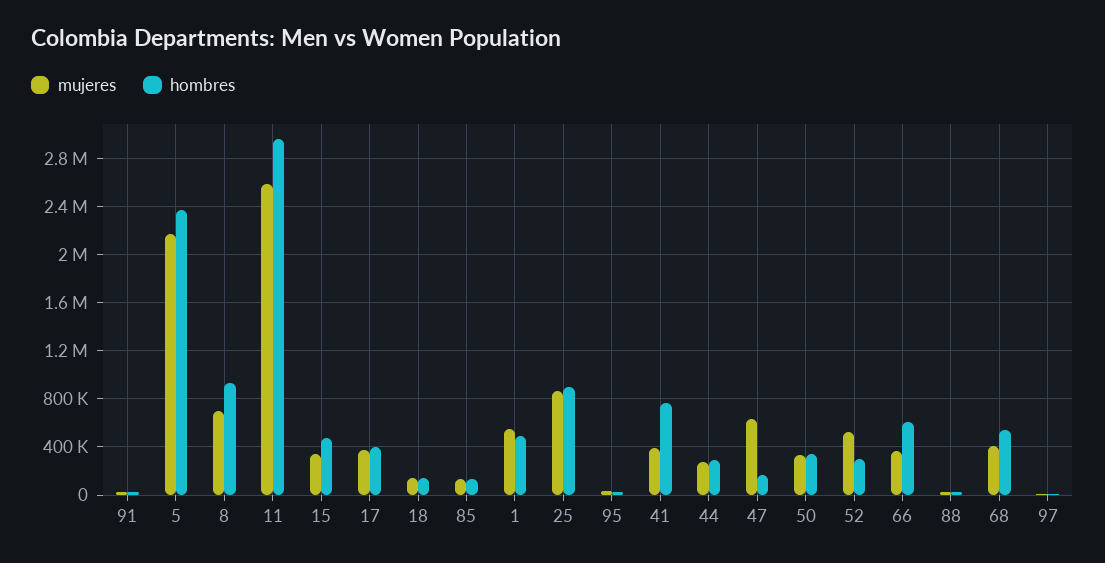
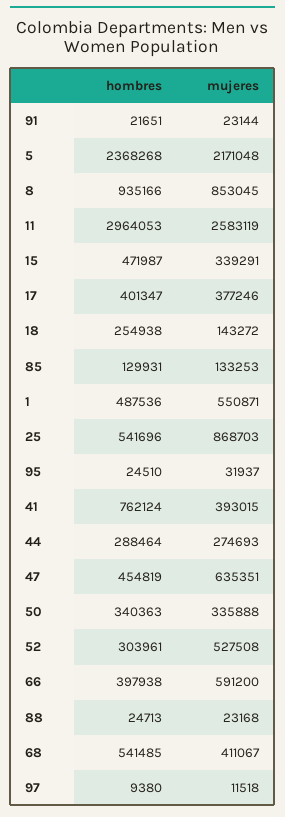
mujeres, 8: 700000 -> 853045
hombres, 18: 150000 -> 254938
hombres, 25: 900000 -> 541696
hombres, 47: 150000 -> 454819
mujeres, 66: 350000 -> 591200
hombres, 66: 600000 -> 397938

